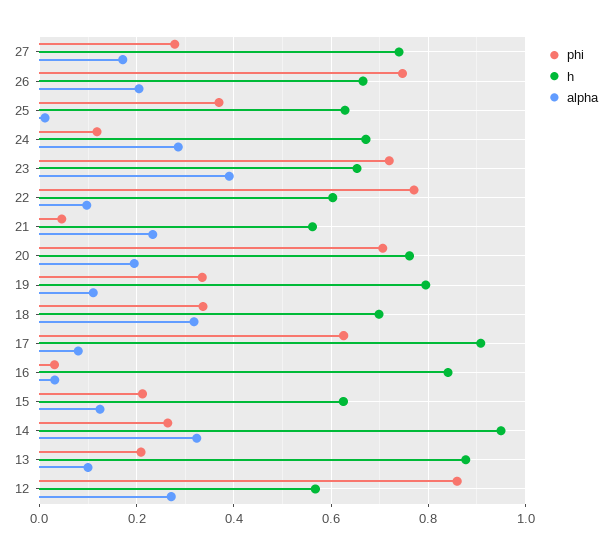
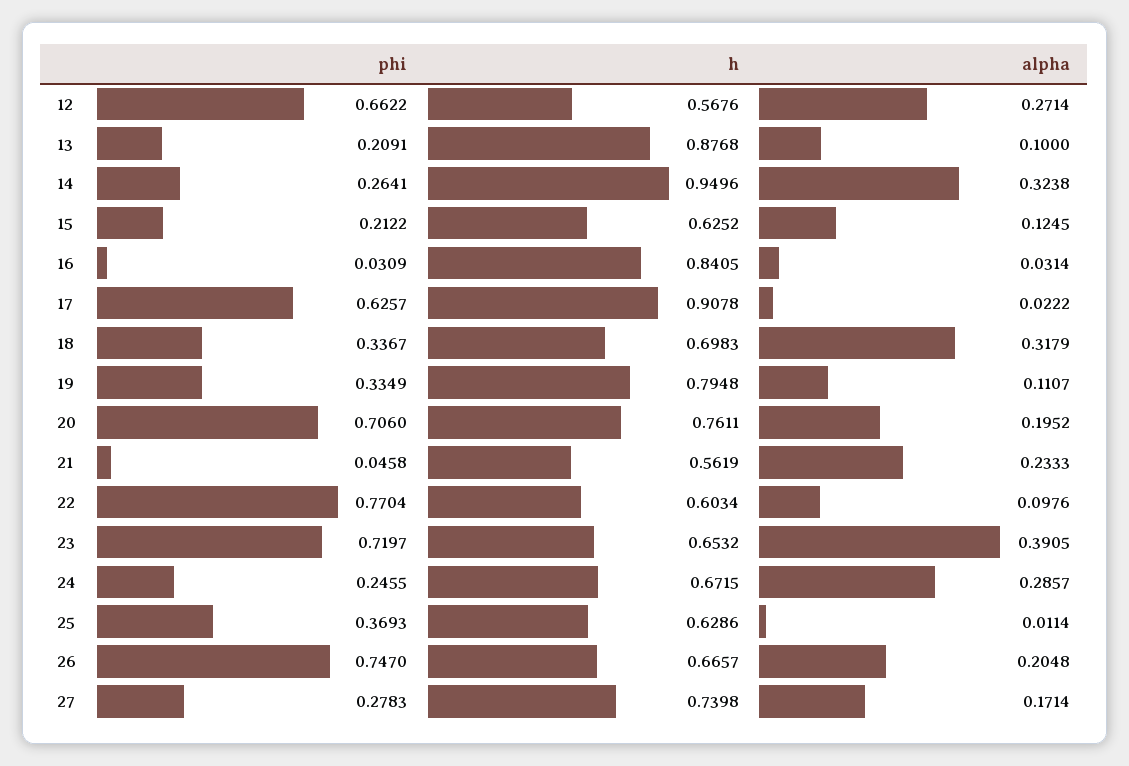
phi, 24: 0.12 -> 0.2455
alpha, 17: 0.08 -> 0.0222
phi, 12: 0.86 -> 0.6622

